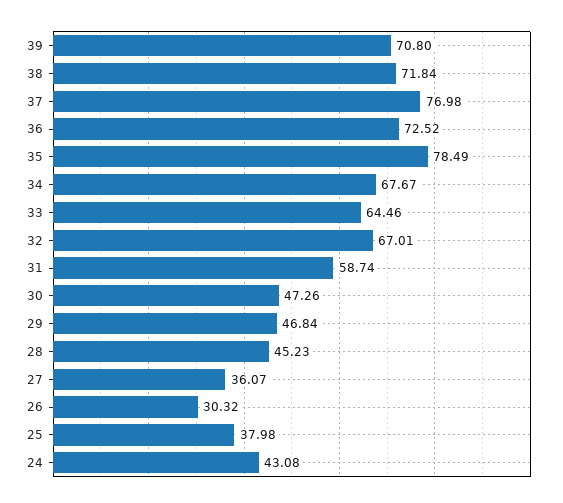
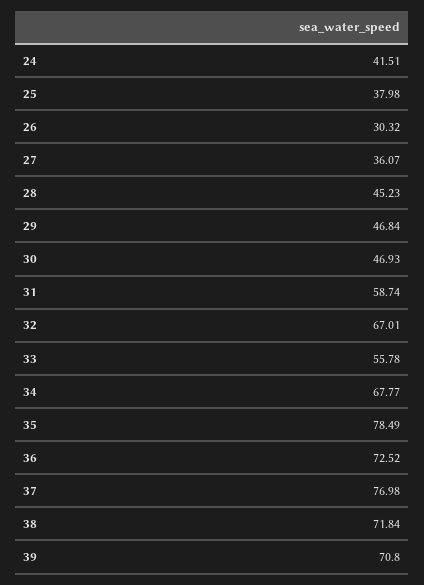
34: 67.67 -> 67.77
33: 64.46 -> 55.78
30: 47.26 -> 46.93
24: 43.08 -> 41.51

